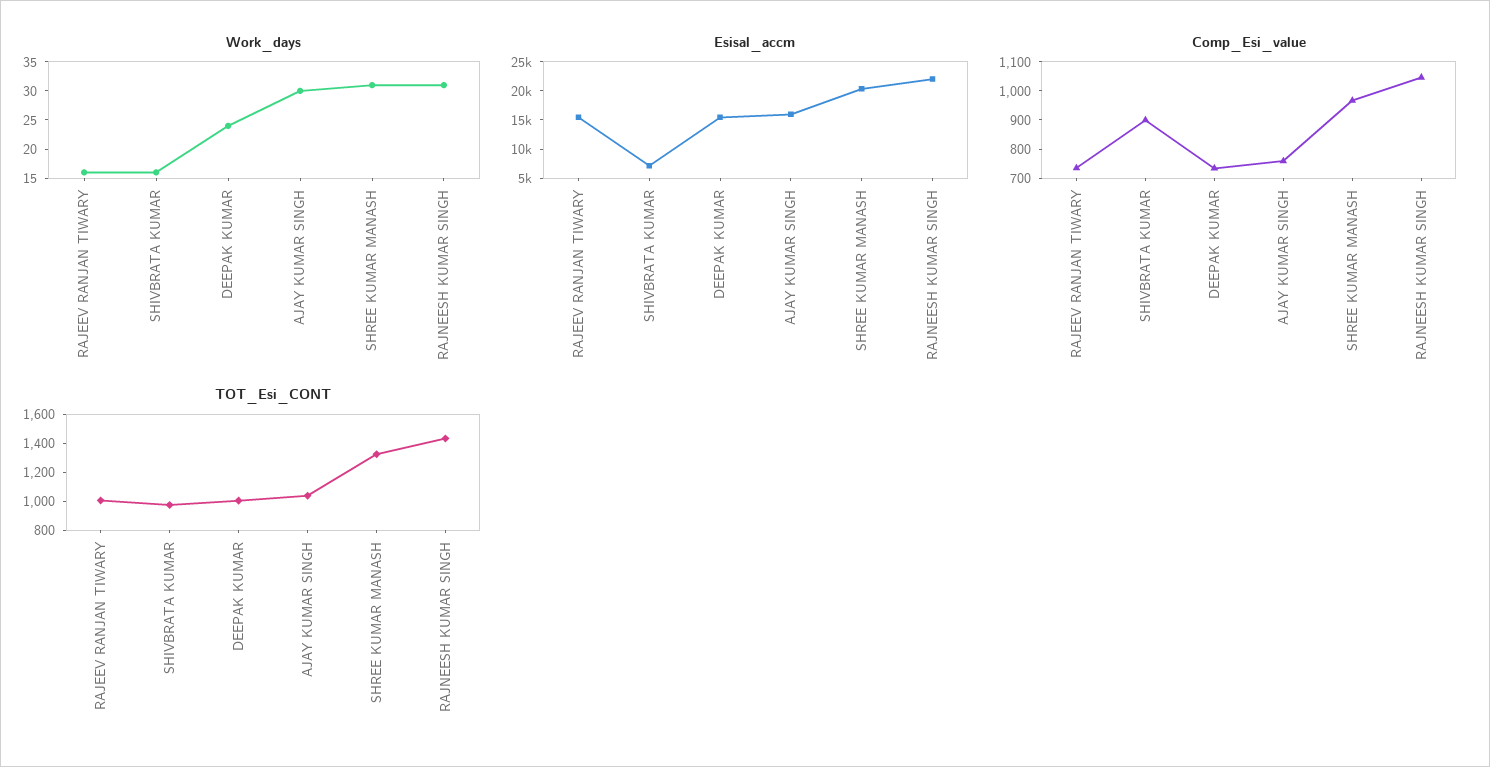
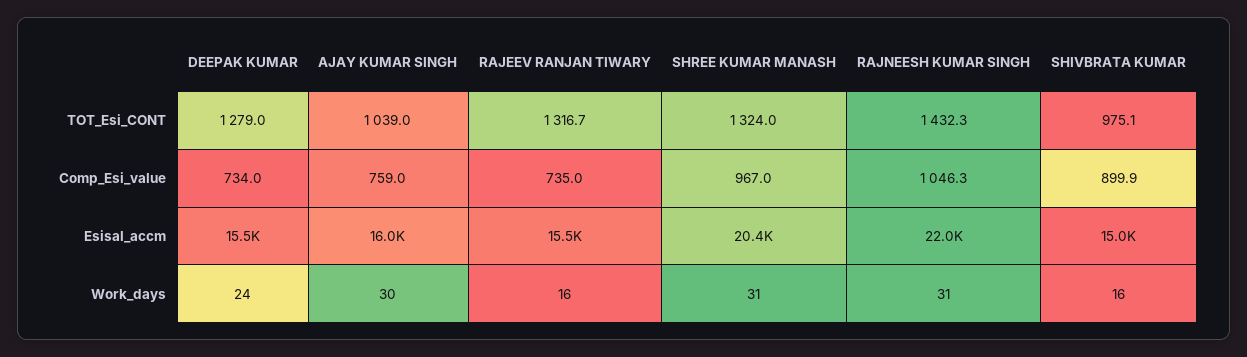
Esisal_accm, SHIVBRATA KUMAR: 7500 -> 15000
TOT_Esi_CONT, RAJEEV RANJAN TIWARY: 1000 -> 1316.7
TOT_Esi_CONT, DEEPAK KUMAR: 1000 -> 1279

